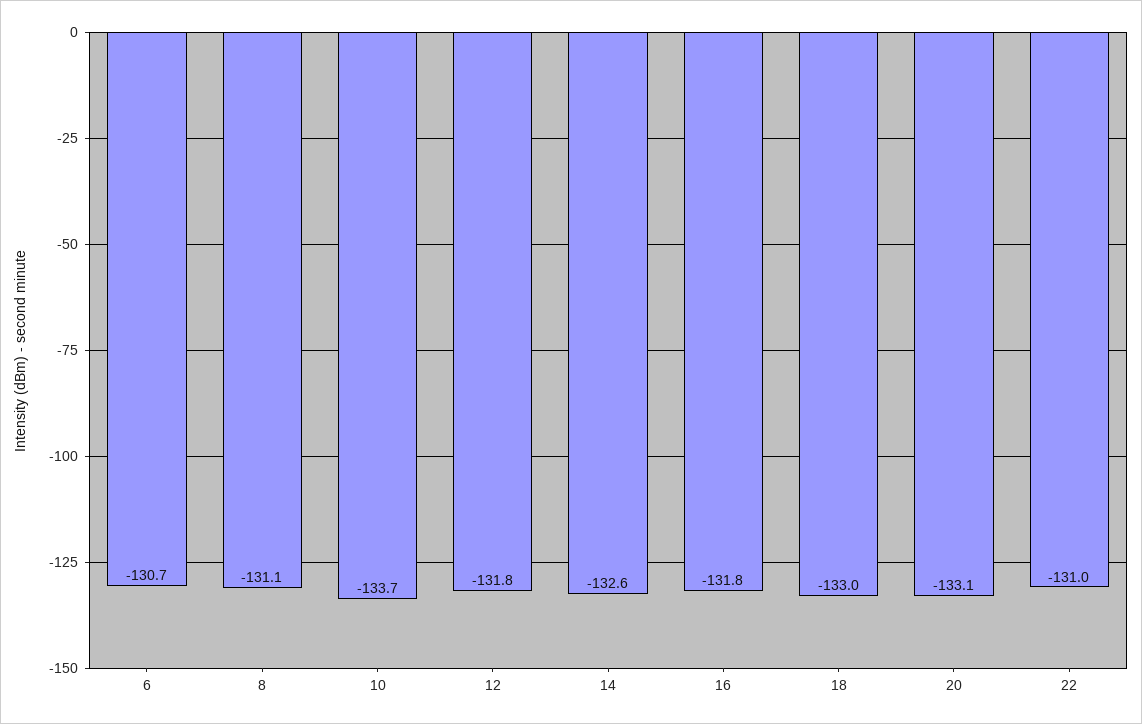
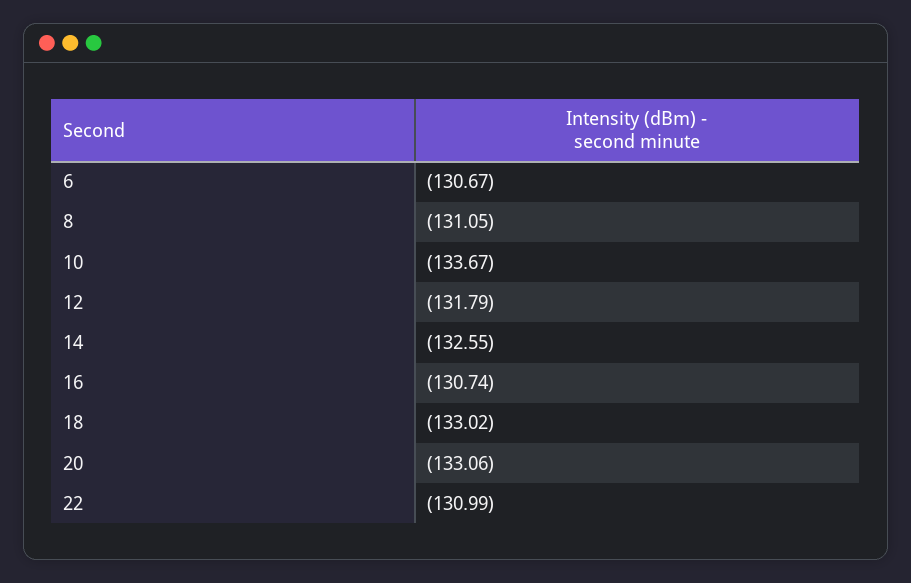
16: -131.8 -> -130.74

